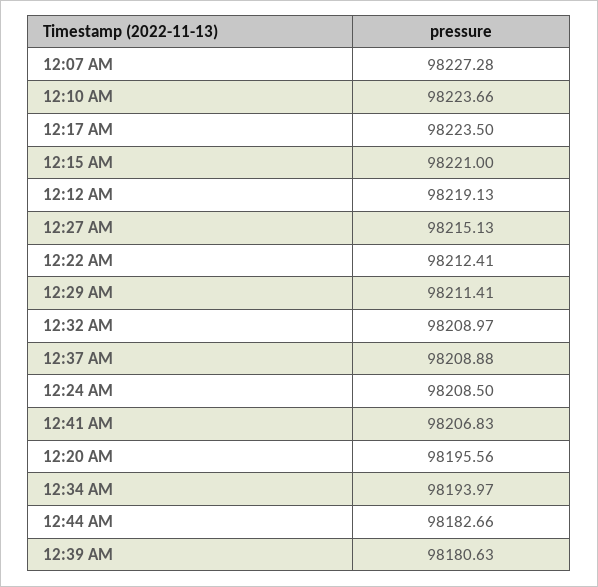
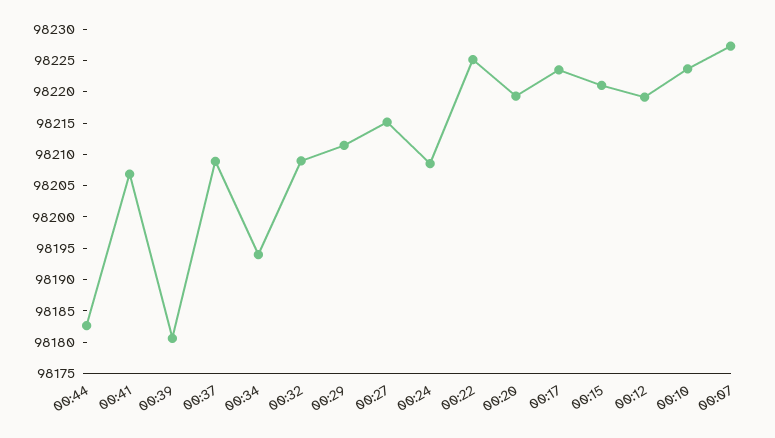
12:22 AM: 98212.41 -> 98225
12:20 AM: 98195.56 -> 98220

